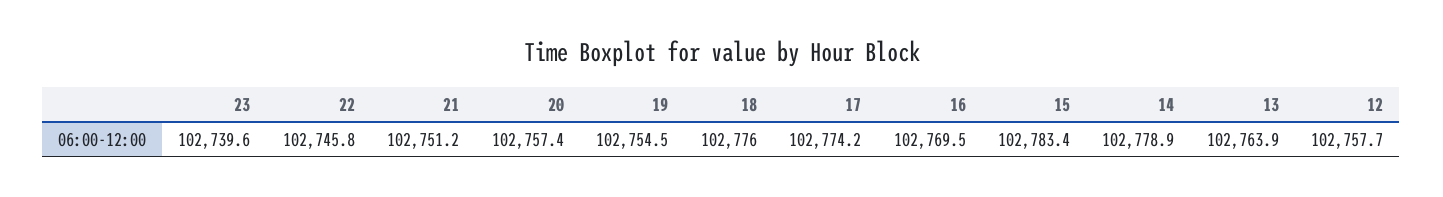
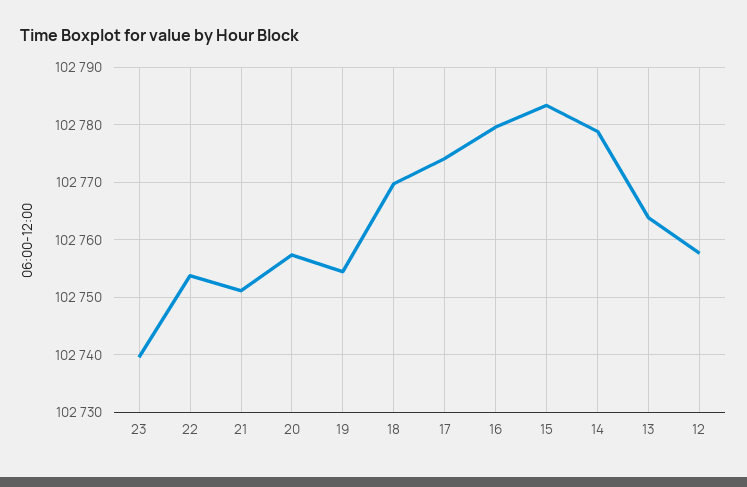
22: 102745.8 -> 102754
18: 102776 -> 102770
16: 102769.5 -> 102780

